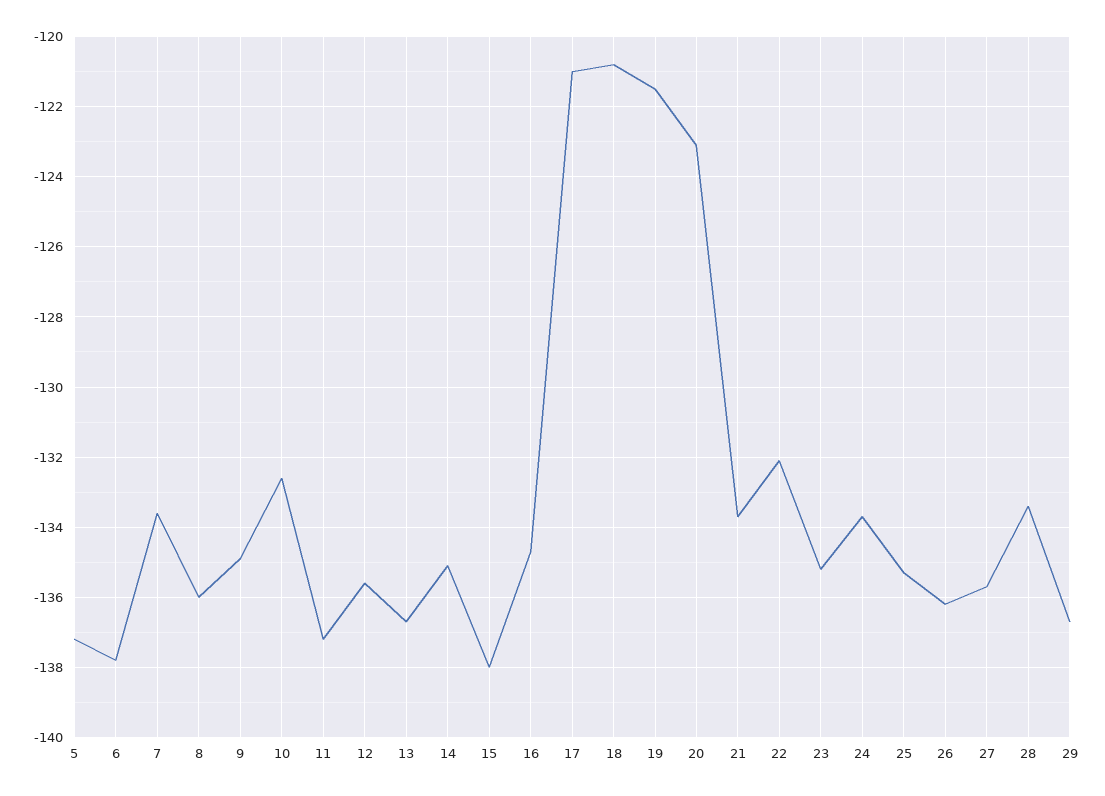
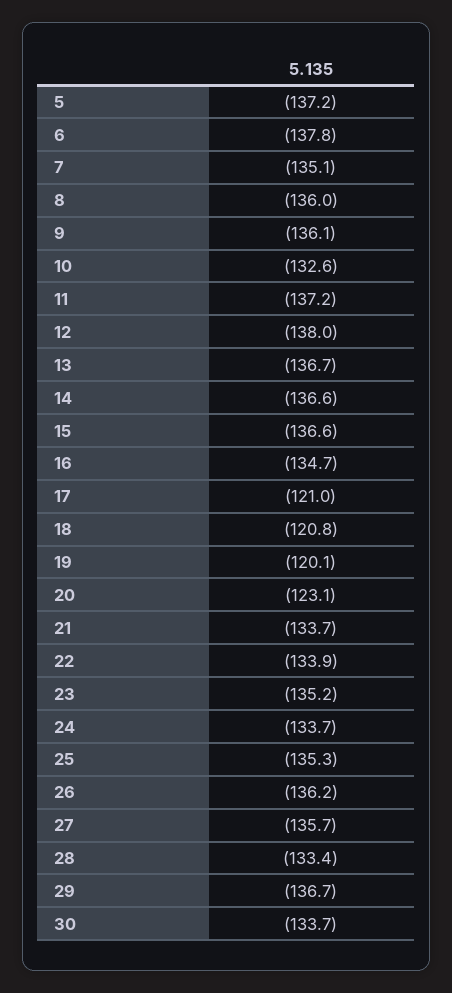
7: -133.5 -> -135.1
9: -135 -> -136.1
12: -135.5 -> -138
14: -135 -> -136.6
15: -138 -> -136.6
19: -121.5 -> -120.1
22: -132 -> -133.9
30: none -> -133.7

